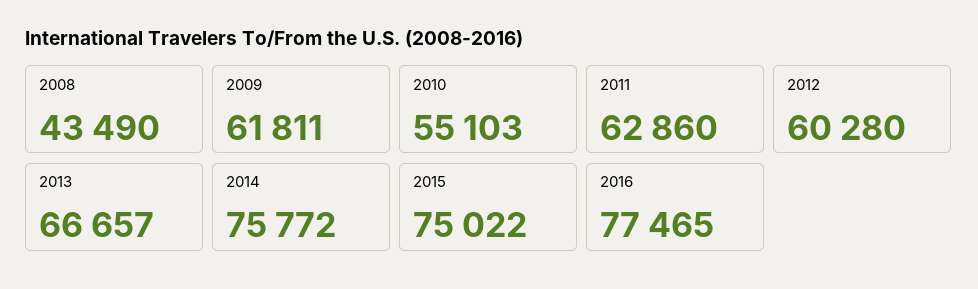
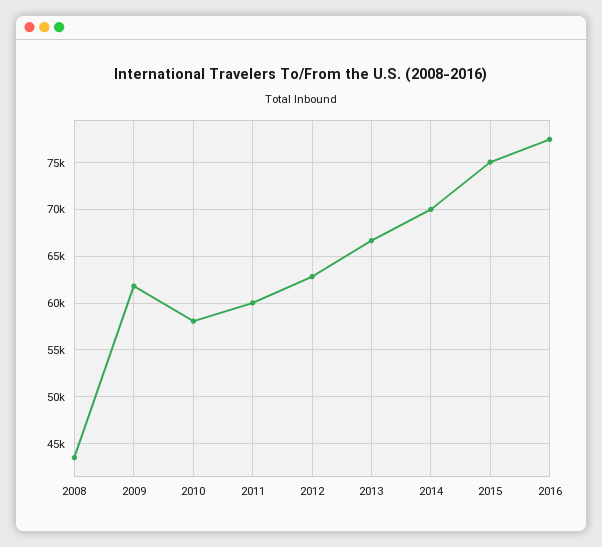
2010: 55103 -> 58000
2011: 62860 -> 60000
2012: 60280 -> 63000
2014: 75772 -> 70000

